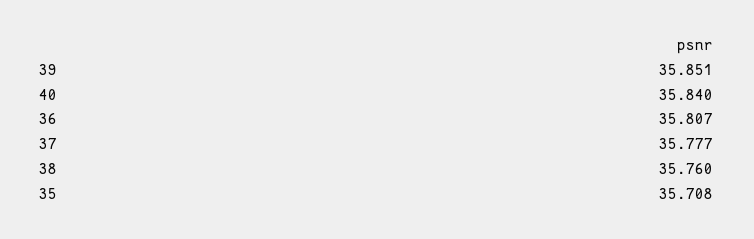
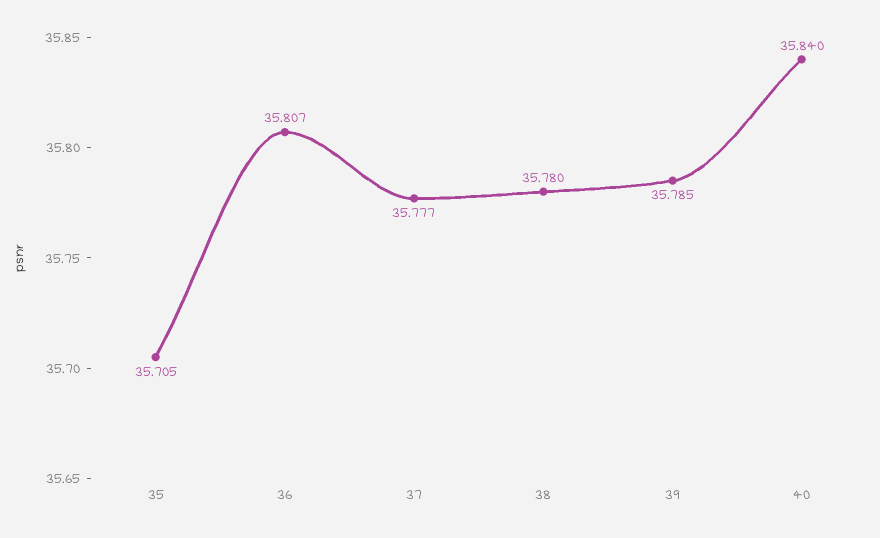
39: 35.851 -> 35.785
38: 35.76 -> 35.78
35: 35.708 -> 35.705

